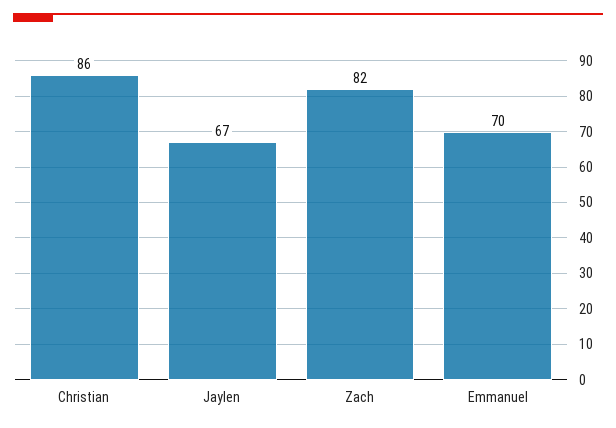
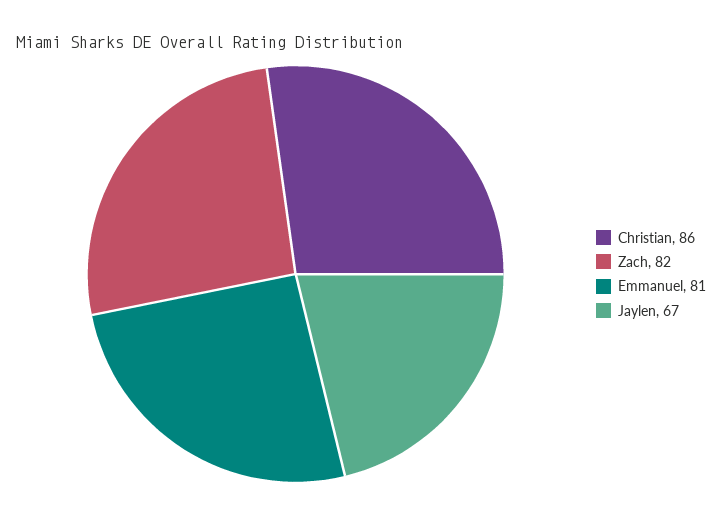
Emmanuel: 70 -> 81

